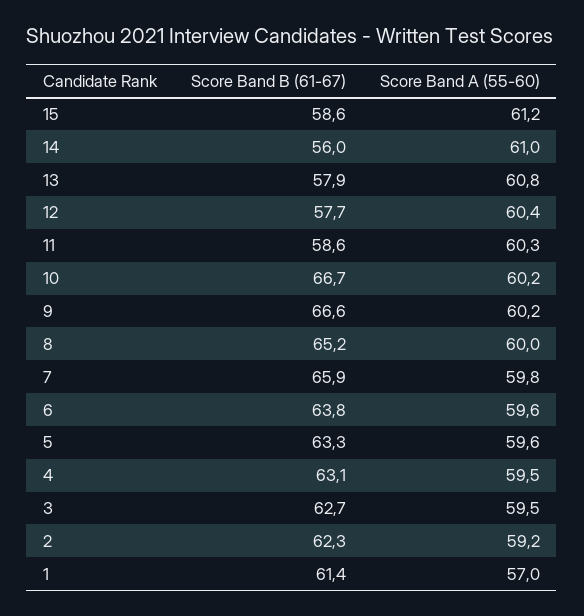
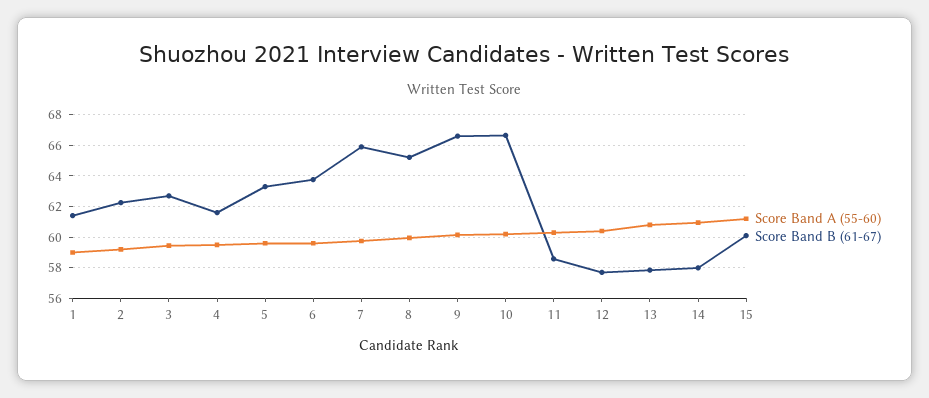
Score Band B (61-67), 15: 58.6 -> 60
Score Band B (61-67), 14: 56 -> 58
Score Band B (61-67), 4: 63.1 -> 61.5
Score Band A (55-60), 1: 57 -> 59

